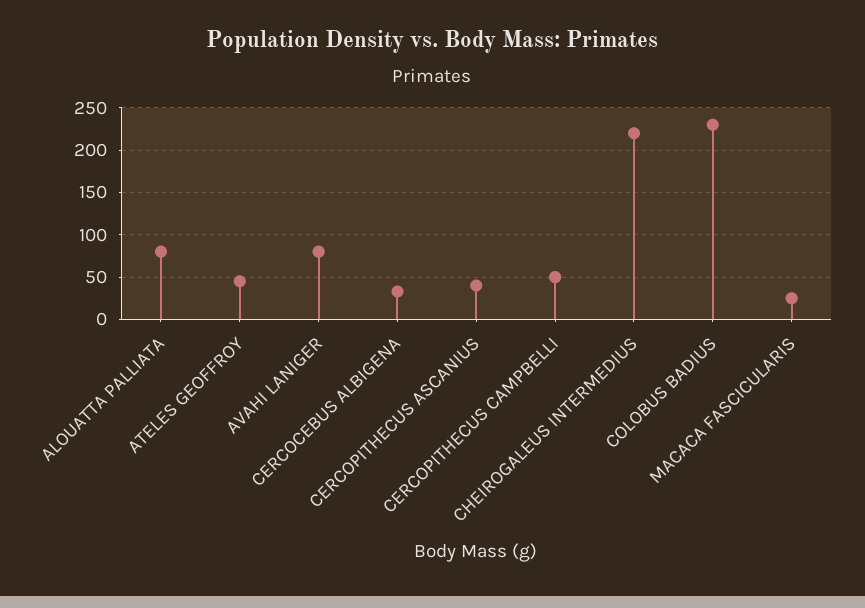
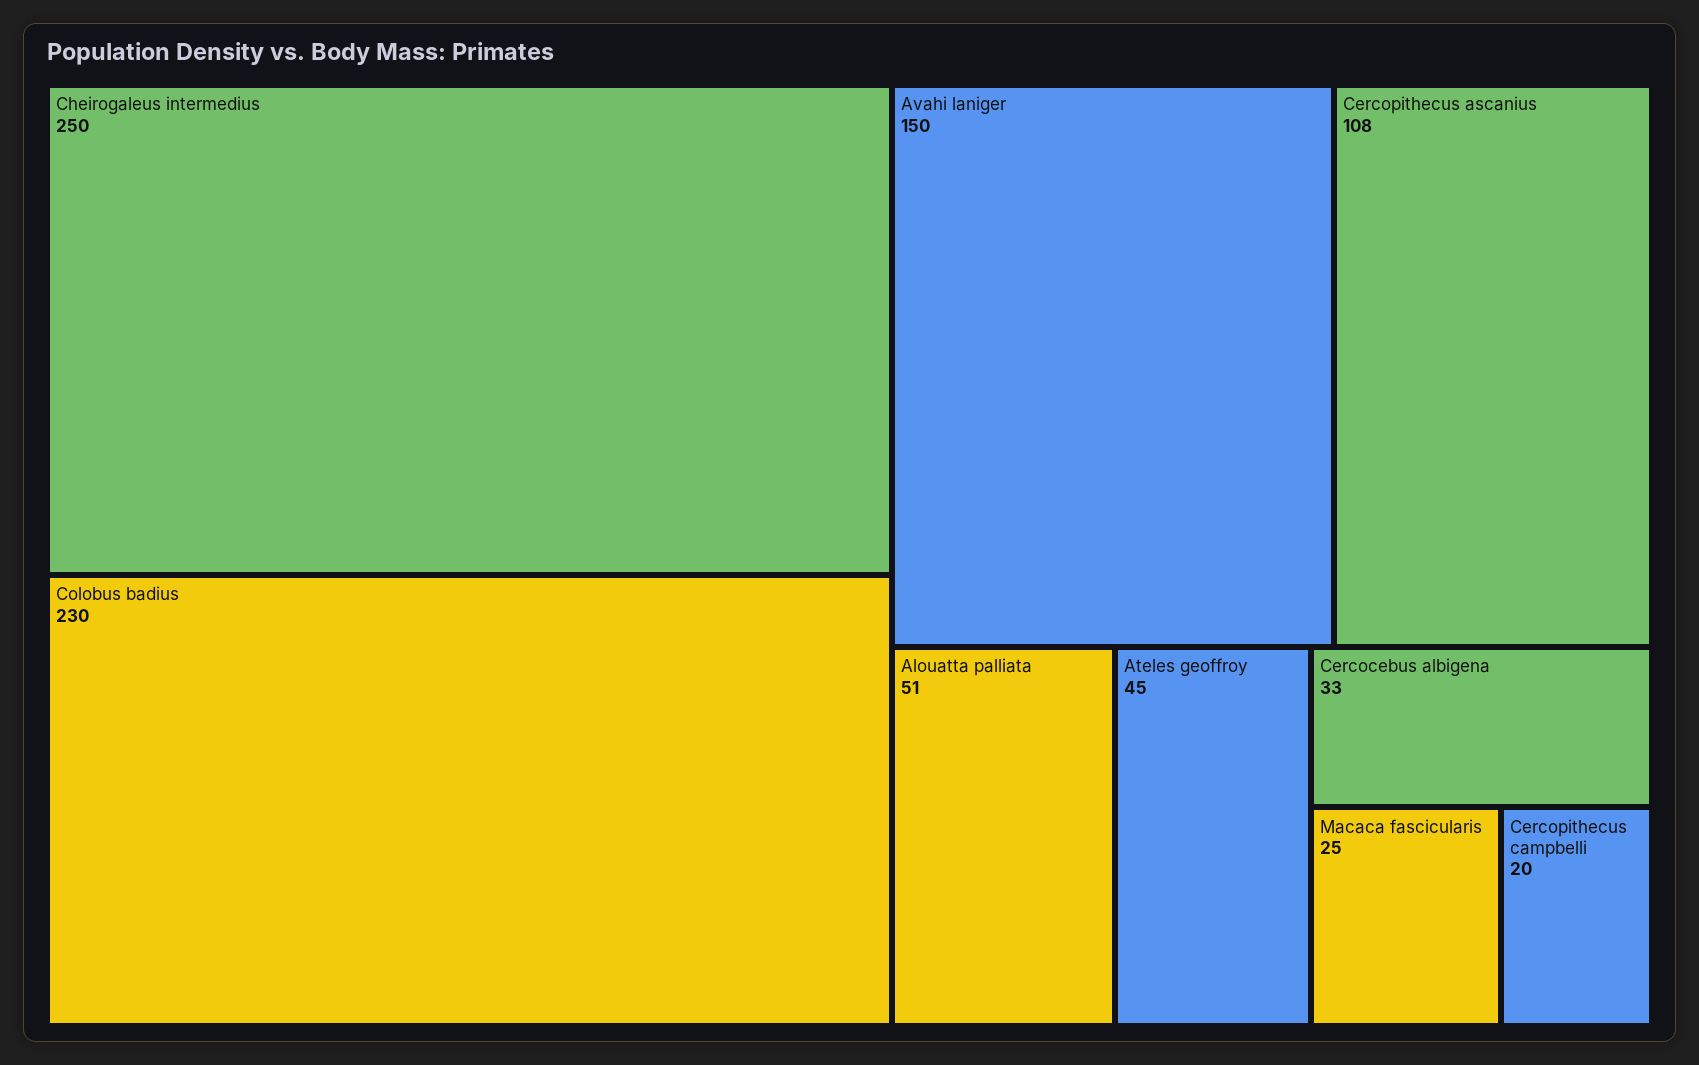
ALOUATTA PALLIATA: 80 -> 51
AVAHI LANIGER: 80 -> 150
CERCOPITHECUS ASCANIUS: 40 -> 108
CERCOPITHECUS CAMPBELLI: 50 -> 20
CHEIROGALEUS INTERMEDIUS: 220 -> 250

